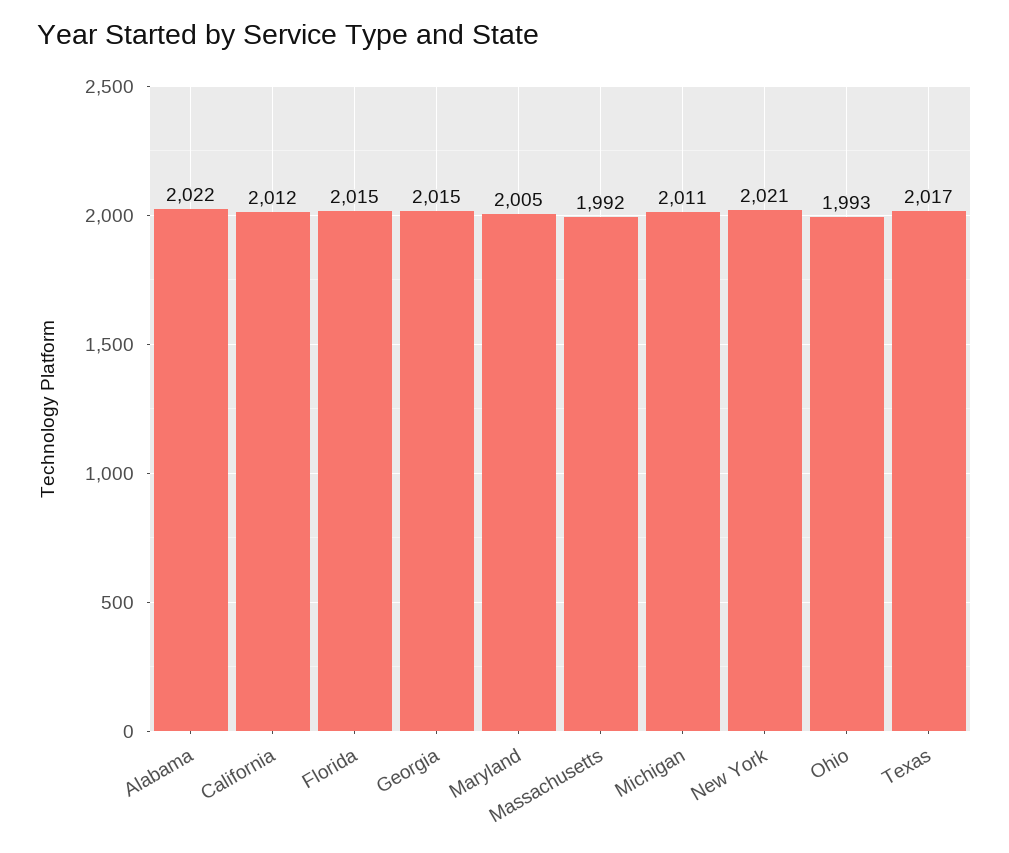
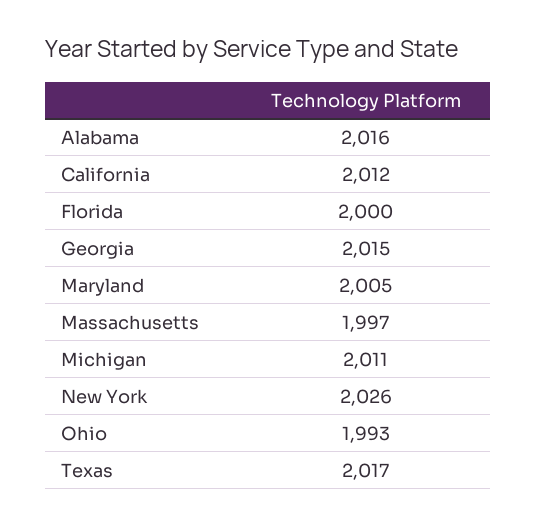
Alabama: 2022 -> 2016
Florida: 2015 -> 2000
Massachusetts: 1992 -> 1997
New York: 2021 -> 2026

